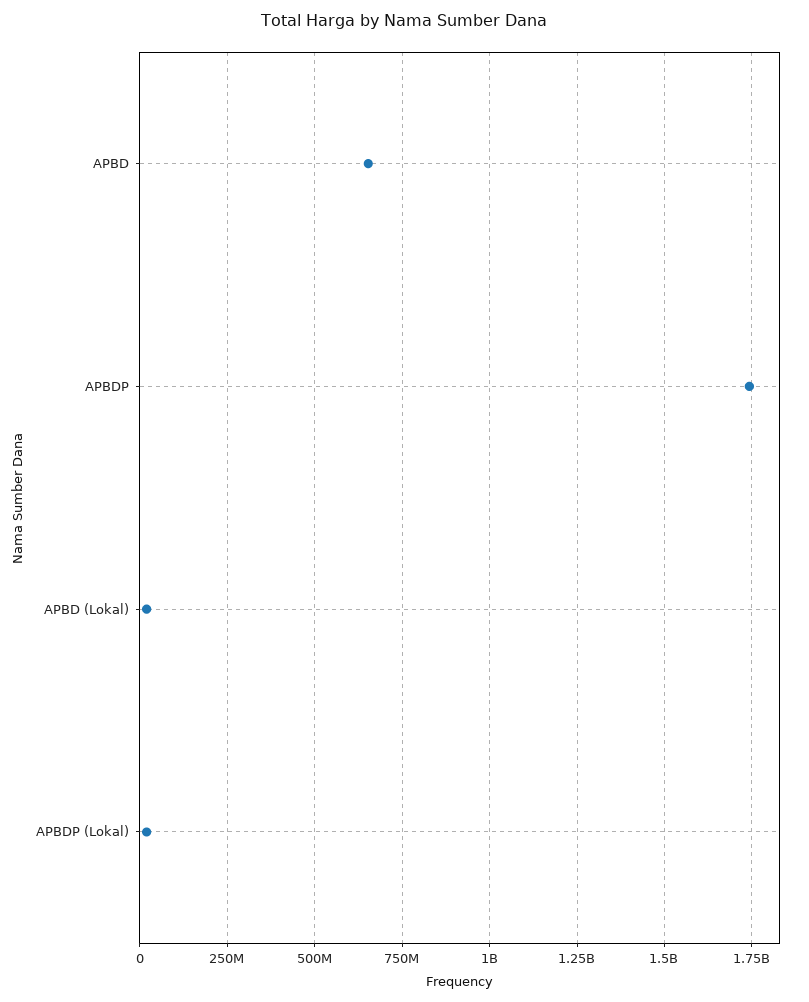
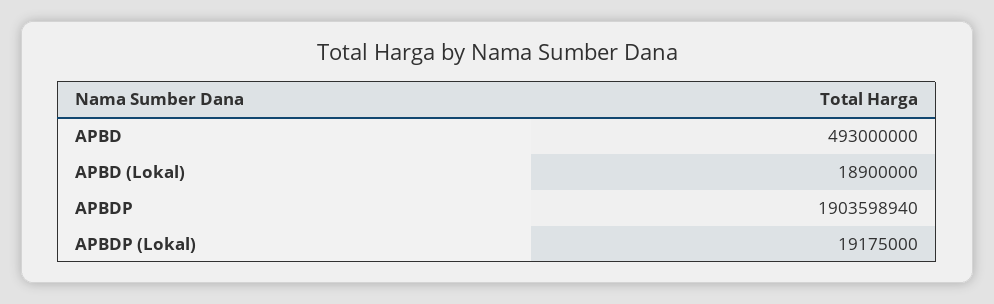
APBD: 650000000 -> 493000000
APBDP: 1750000000 -> 1903598940

